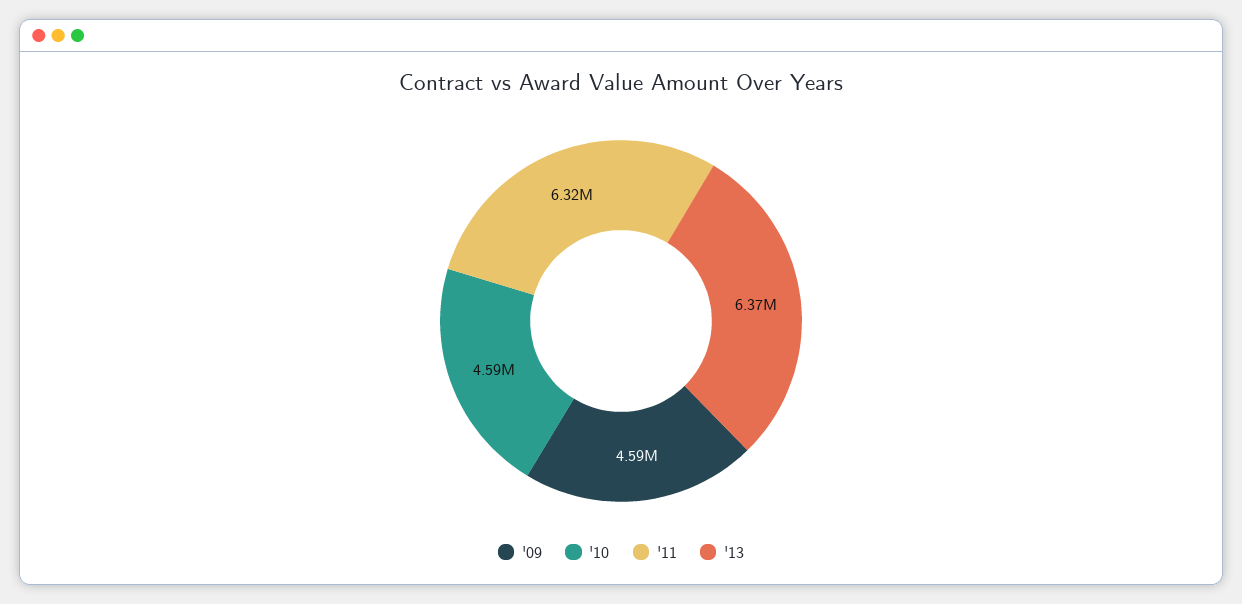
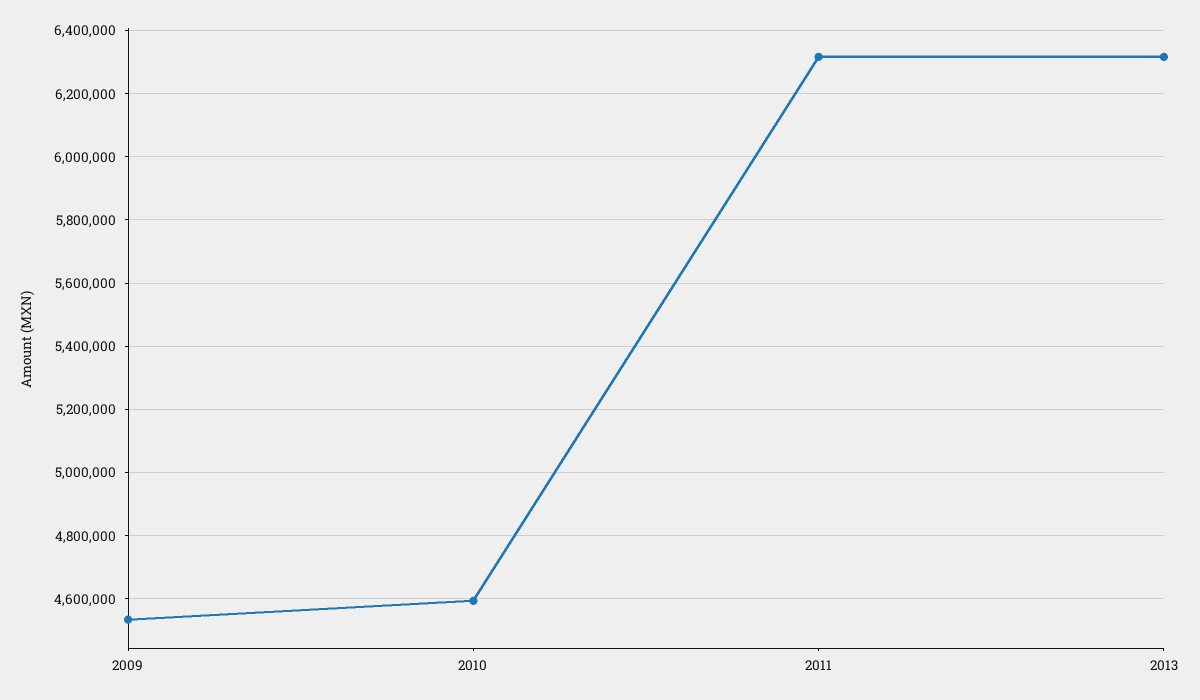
'09: 4590000 -> 4540000
'13: 6370000 -> 6320000

